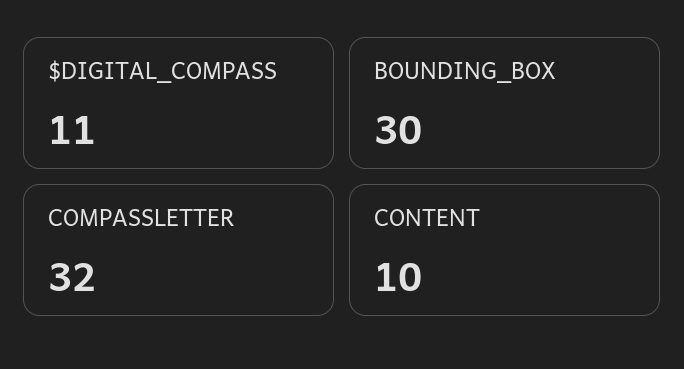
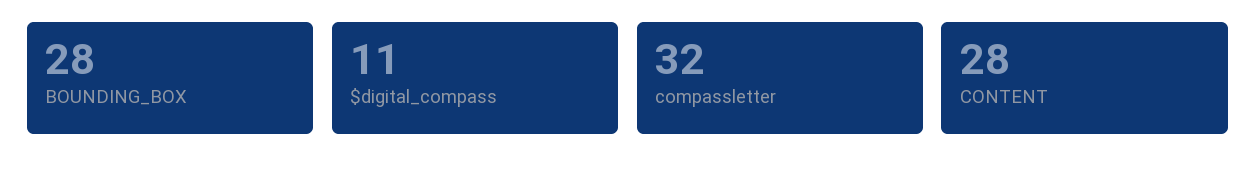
BOUNDING_BOX: 30 -> 28
CONTENT: 10 -> 28

